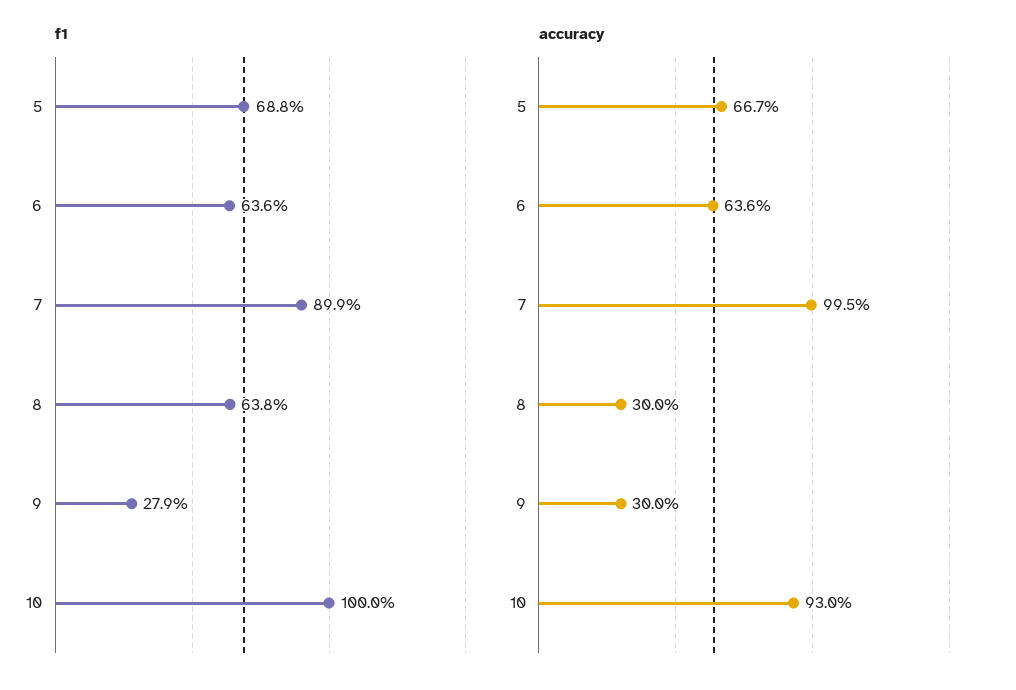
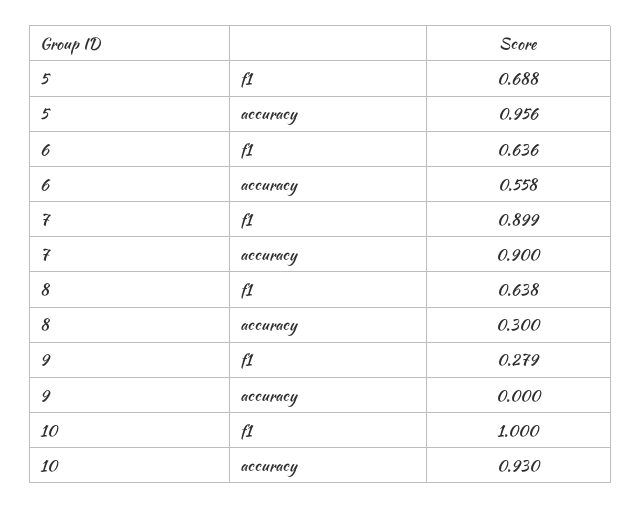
accuracy, 5: 0.667 -> 0.956
accuracy, 6: 0.636 -> 0.558
accuracy, 7: 0.995 -> 0.9
accuracy, 9: 0.3 -> 0

